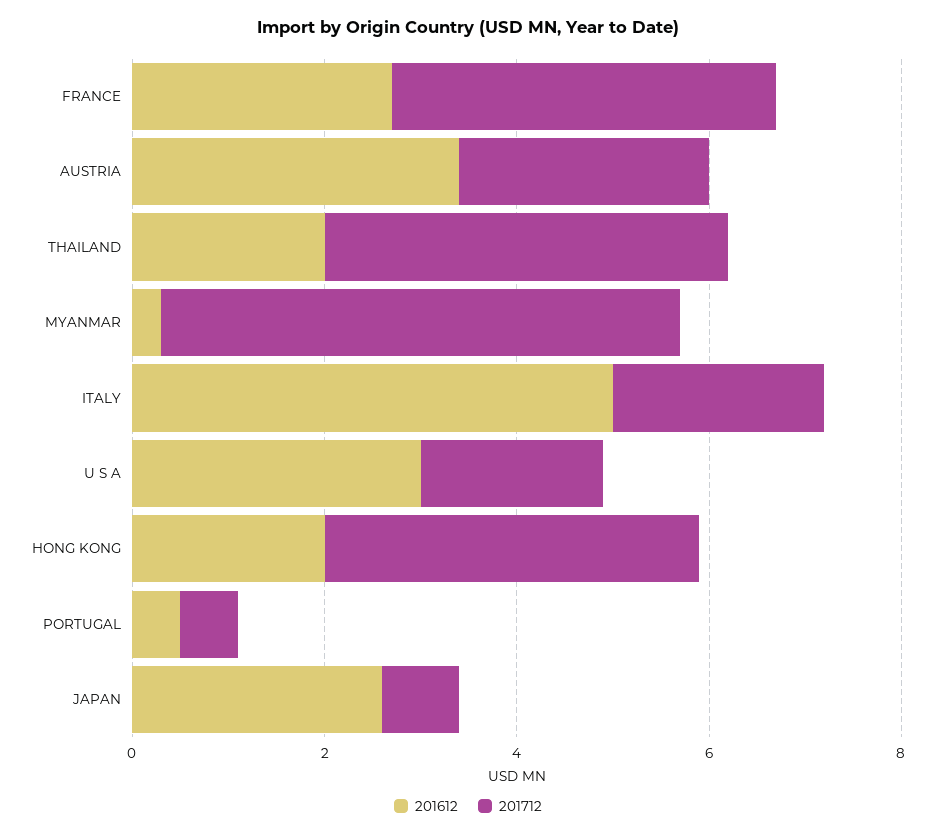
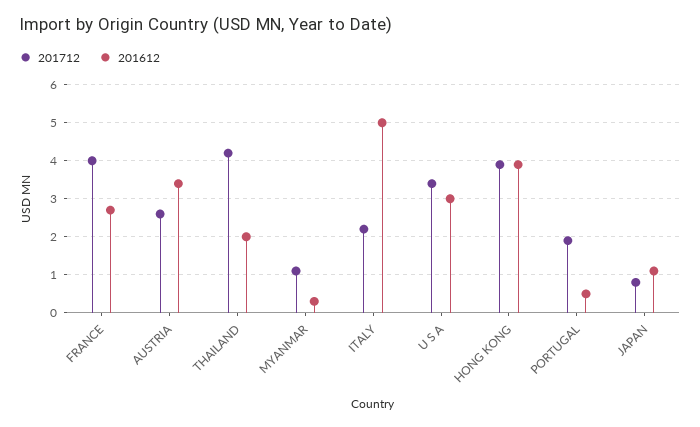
201712, MYANMAR: 5.5 -> 1
201712, U S A: 2 -> 3.5
201612, HONG KONG: 2 -> 4
201712, PORTUGAL: 0.5 -> 2
201612, JAPAN: 2.5 -> 1

